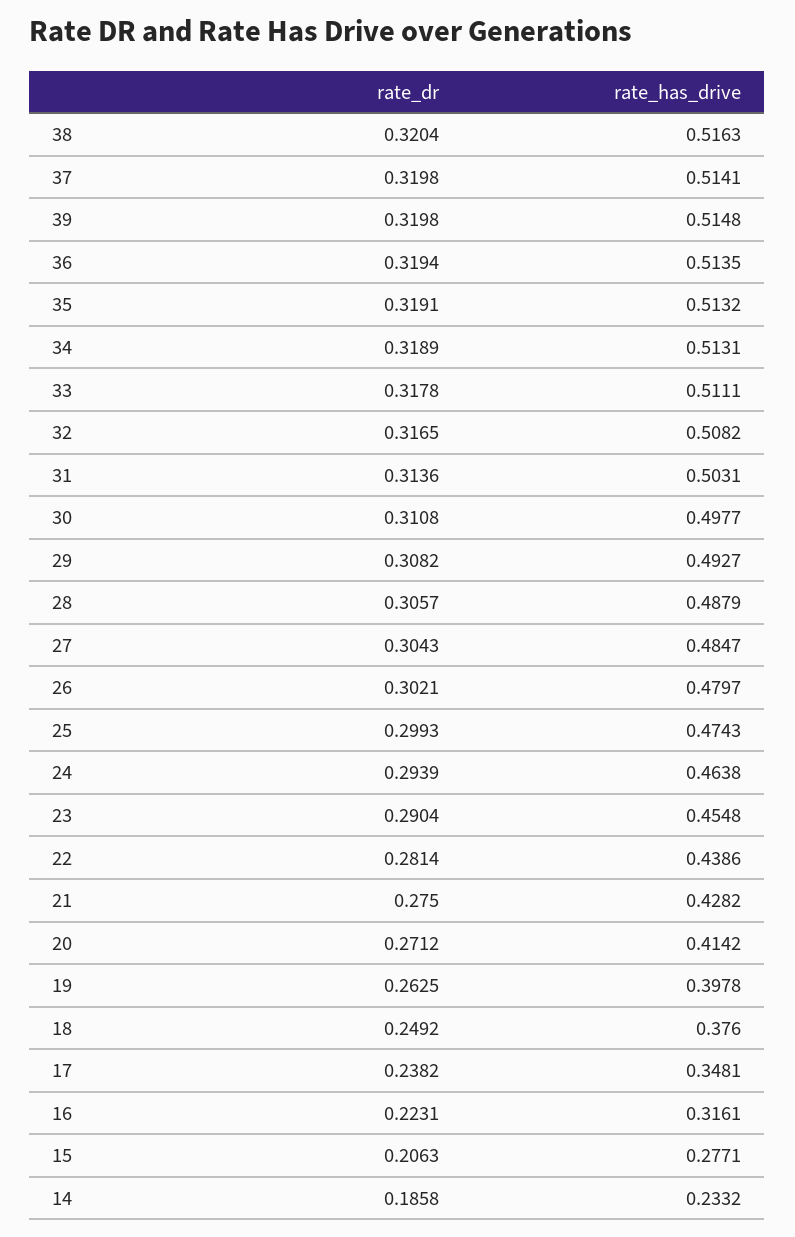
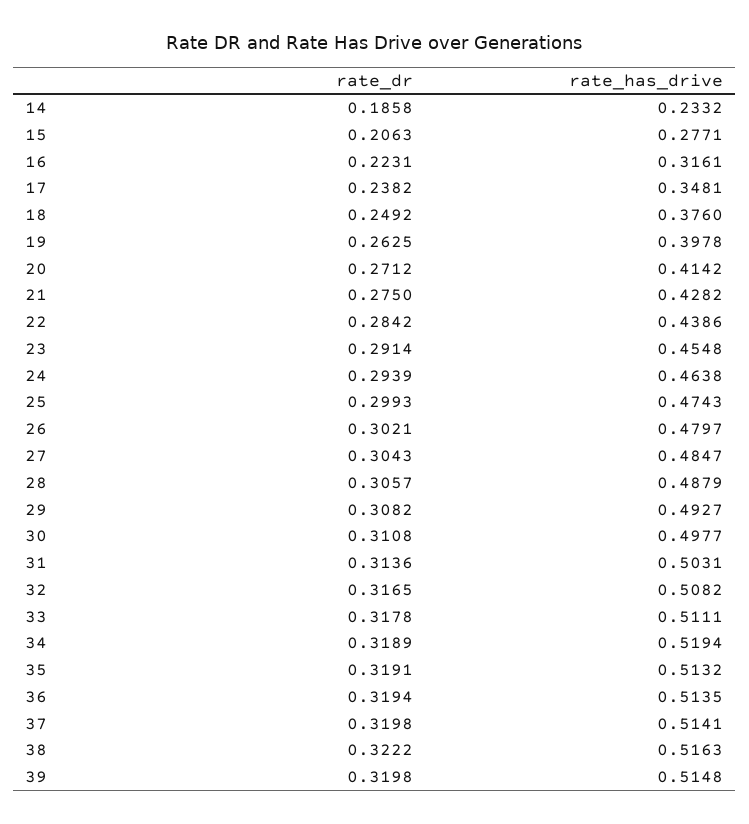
rate_dr, 38: 0.3204 -> 0.3222
rate_has_drive, 34: 0.5131 -> 0.5194
rate_dr, 23: 0.2904 -> 0.2914
rate_dr, 22: 0.2814 -> 0.2842

